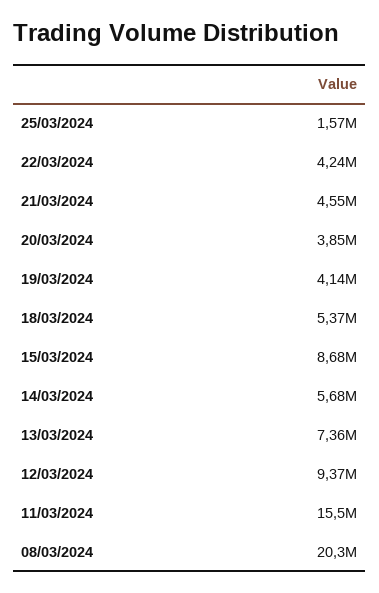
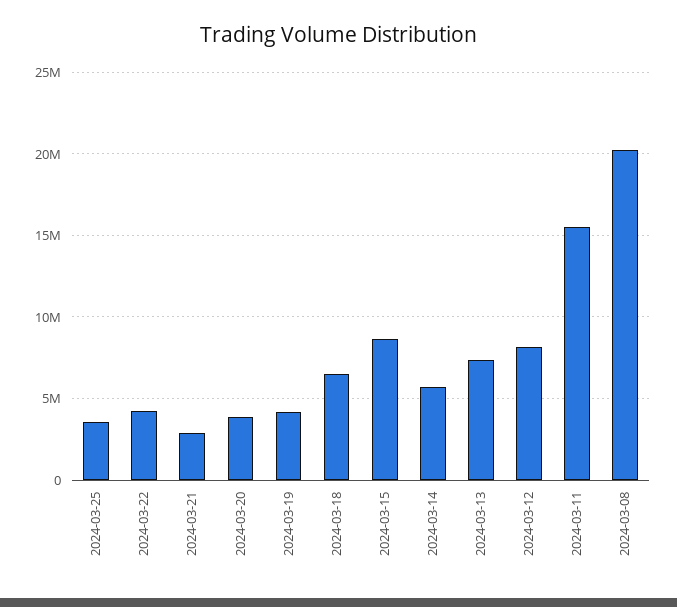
25/03/2024: 1570000 -> 3500000
21/03/2024: 4550000 -> 3000000
18/03/2024: 5370000 -> 6500000
12/03/2024: 9370000 -> 8000000

